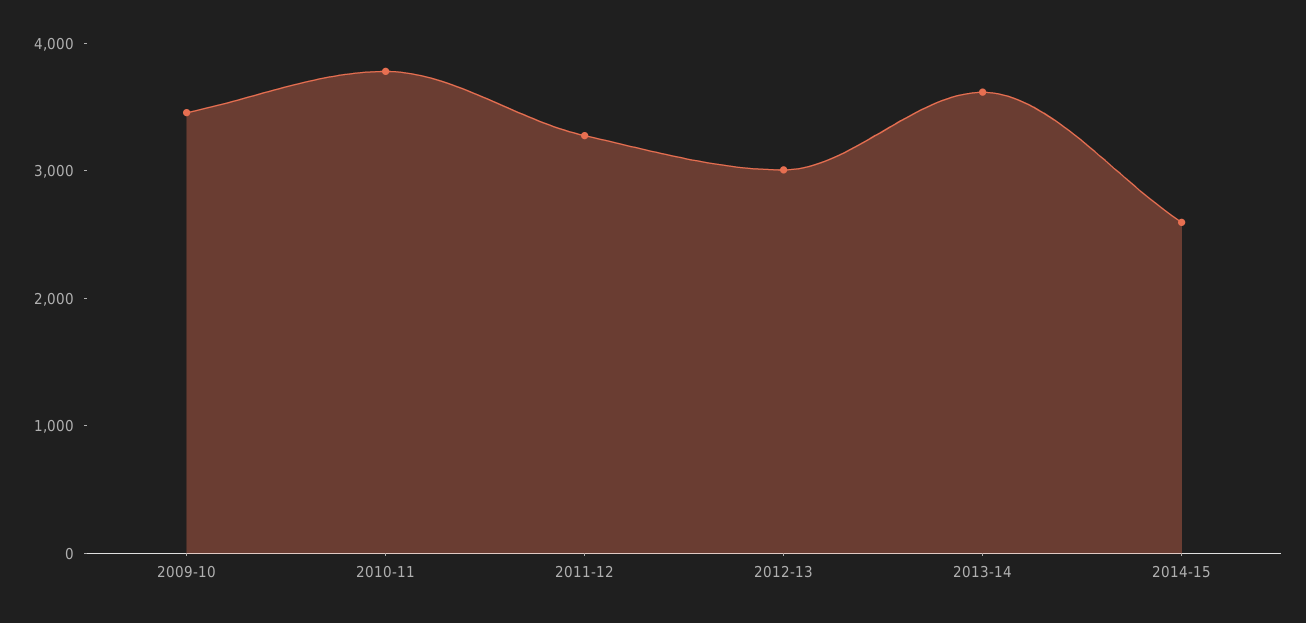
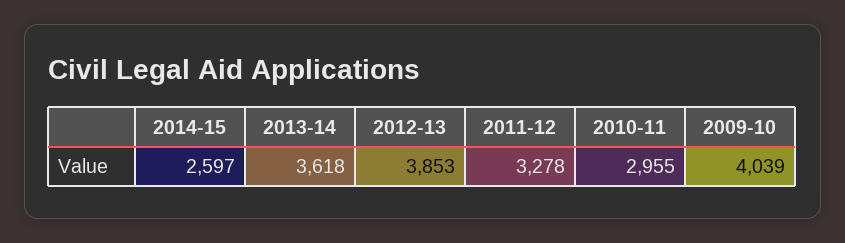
2009-10: 3400 -> 4039
2010-11: 3800 -> 2955
2012-13: 3000 -> 3853

